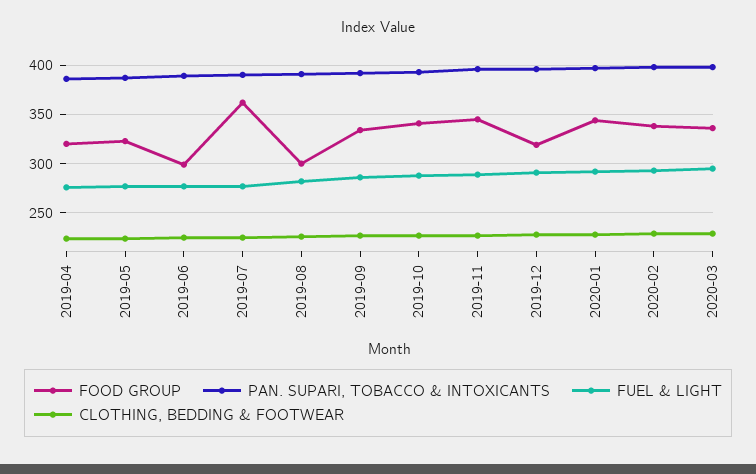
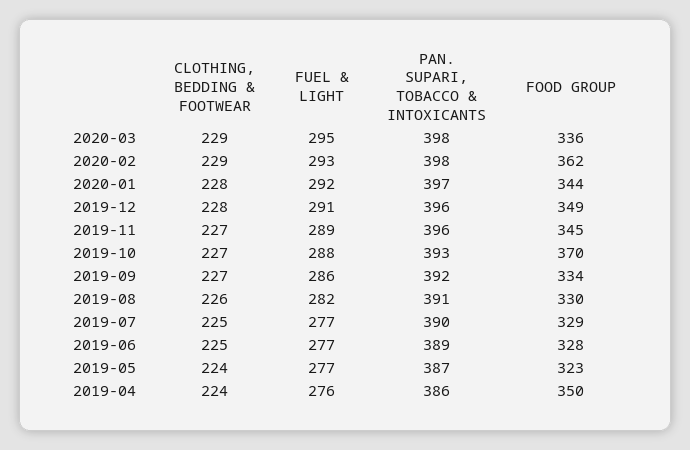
FOOD GROUP, 2019-04: 320 -> 350
FOOD GROUP, 2019-06: 300 -> 328
FOOD GROUP, 2019-07: 360 -> 329
FOOD GROUP, 2019-08: 300 -> 330
FOOD GROUP, 2019-10: 340 -> 370
FOOD GROUP, 2019-12: 320 -> 349
FOOD GROUP, 2020-02: 340 -> 362

